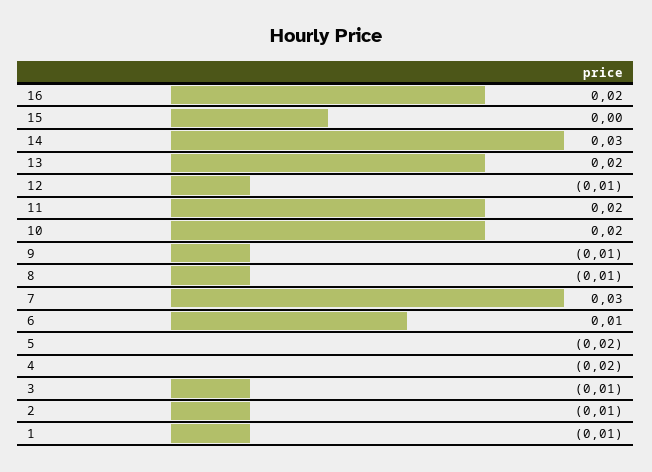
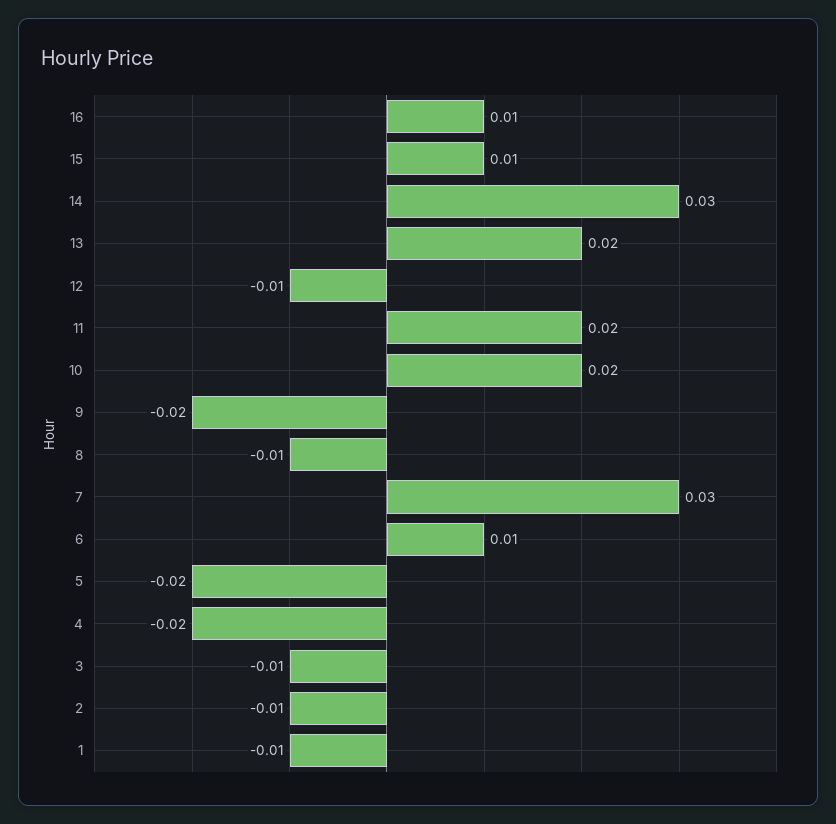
16: 0.02 -> 0.01
15: 0 -> 0.01
9: -0.01 -> -0.02

